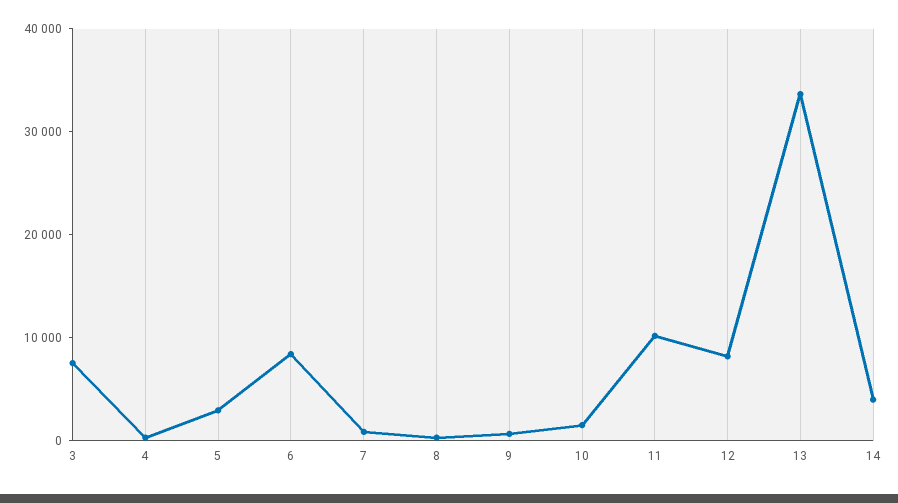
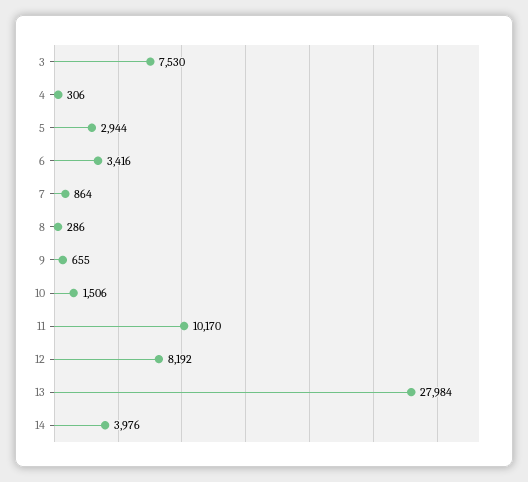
6: 8000 -> 3416
13: 34000 -> 27984

